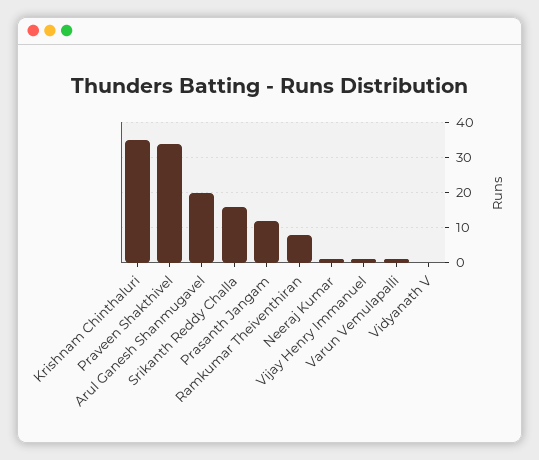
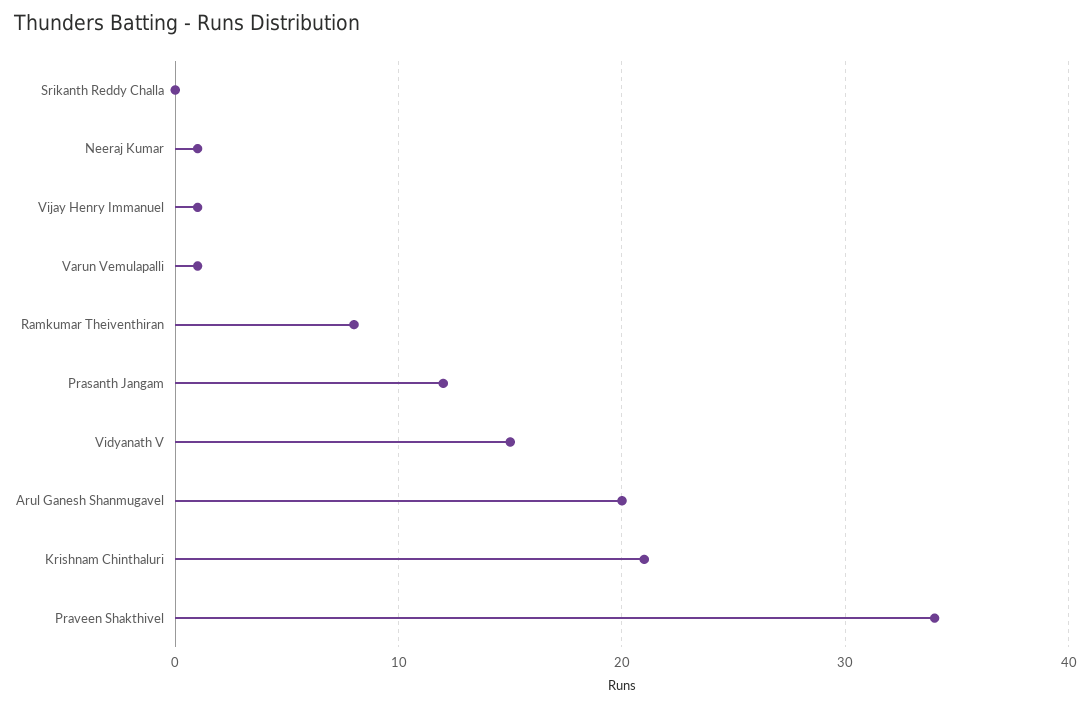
Krishnam Chinthaluri: 35 -> 21
Srikanth Reddy Challa: 15 -> 0
Vidyanath V: 0 -> 15

